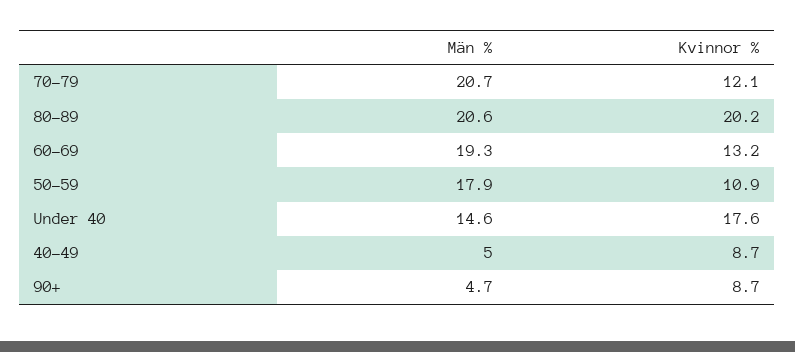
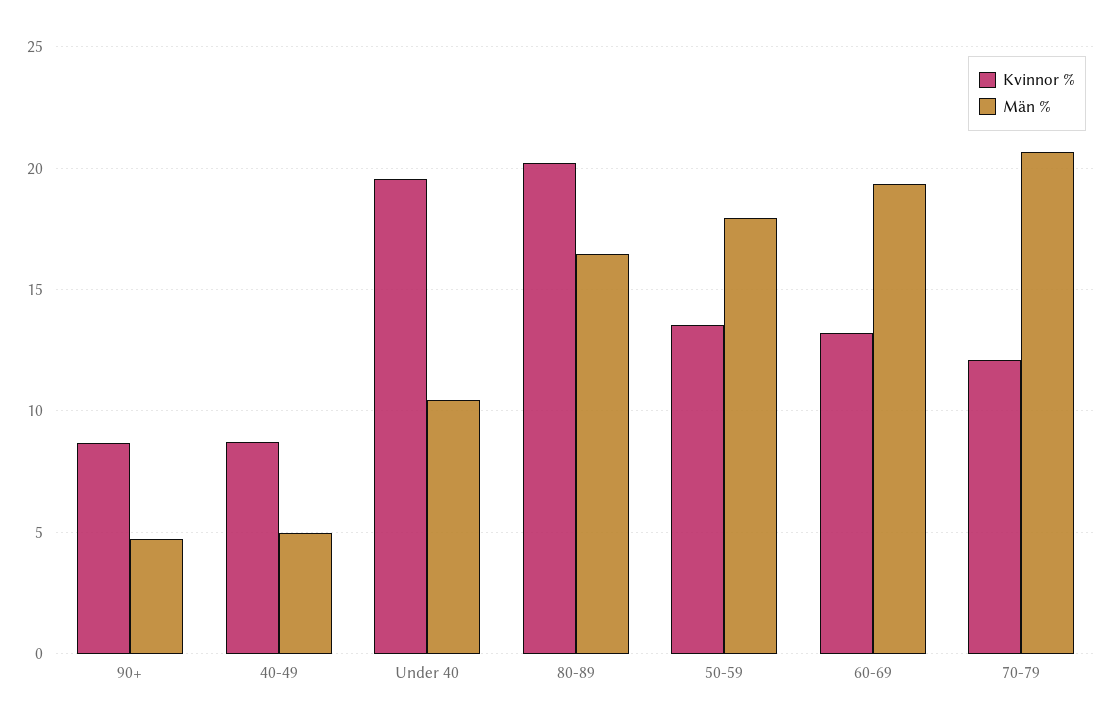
Män %, 80-89: 20.6 -> 16.5
Kvinnor %, 50-59: 10.9 -> 13.5
Män %, Under 40: 14.6 -> 10.5
Kvinnor %, Under 40: 17.6 -> 19.5

